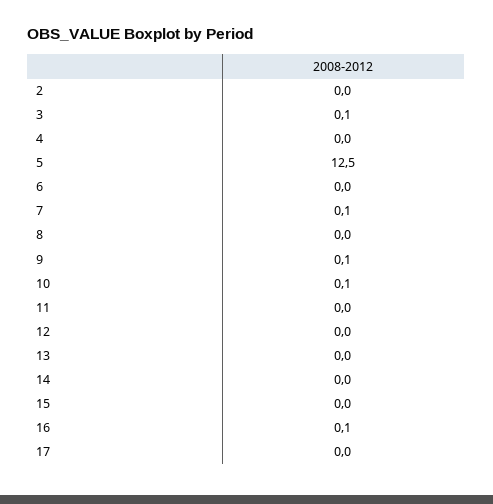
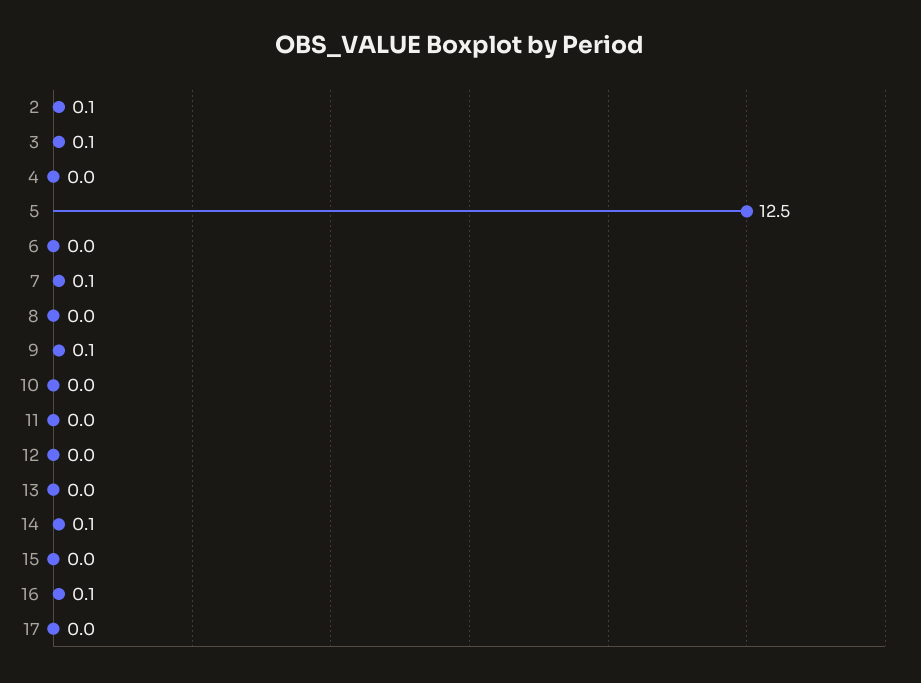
2: 0 -> 0.1
10: 0.1 -> 0
14: 0 -> 0.1

